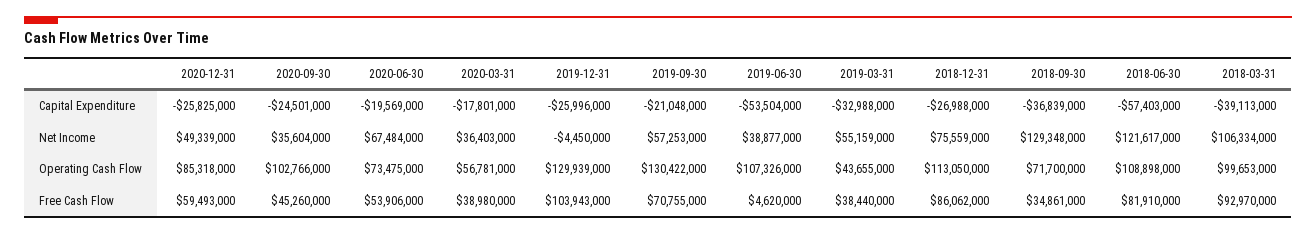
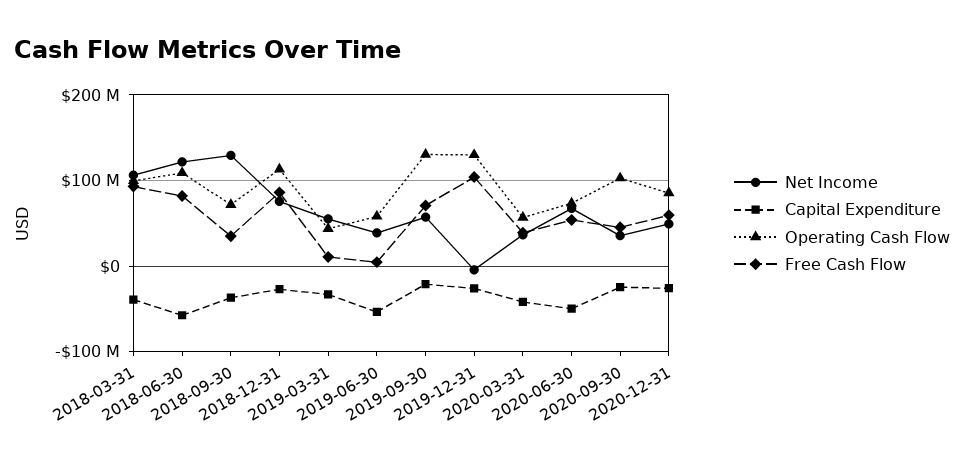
Capital Expenditure, 2020-06-30: -19569000 -> -50000000
Capital Expenditure, 2020-03-31: -17801000 -> -40000000
Operating Cash Flow, 2019-06-30: 107326000 -> 60000000
Free Cash Flow, 2019-03-31: 38440000 -> 10000000

